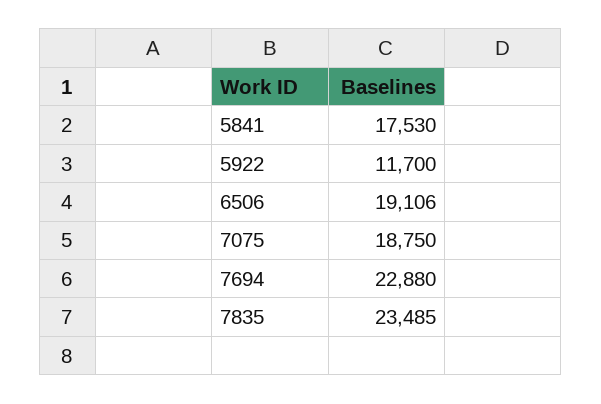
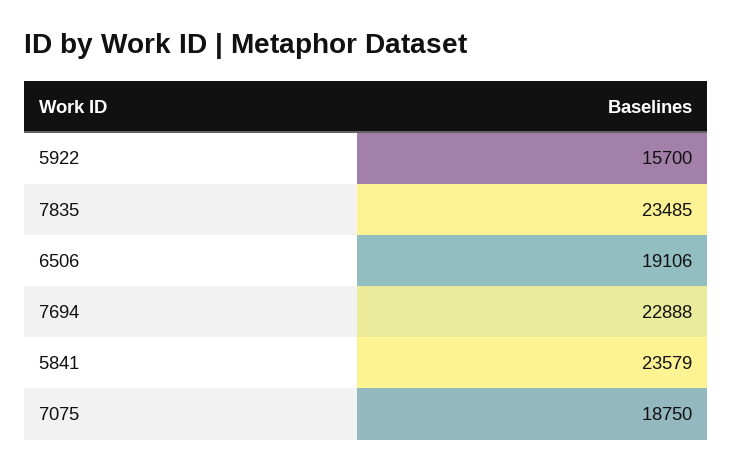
5841: 17530 -> 23579
5922: 11700 -> 15700
7694: 22880 -> 22888

